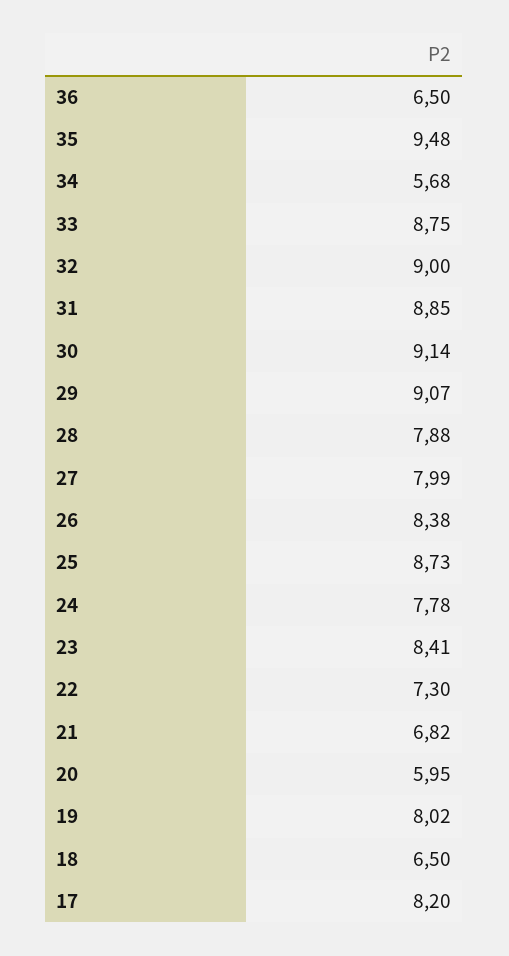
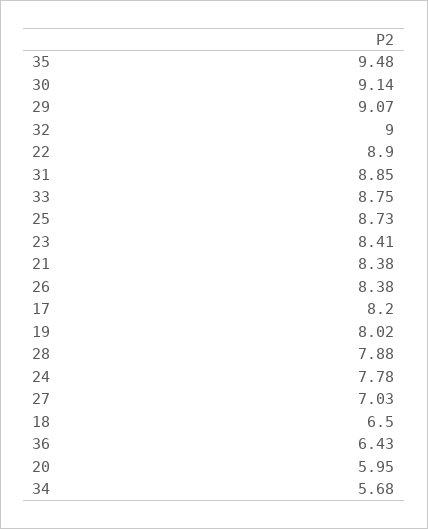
36: 6.5 -> 6.43
27: 7.99 -> 7.03
22: 7.3 -> 8.9
21: 6.82 -> 8.38

